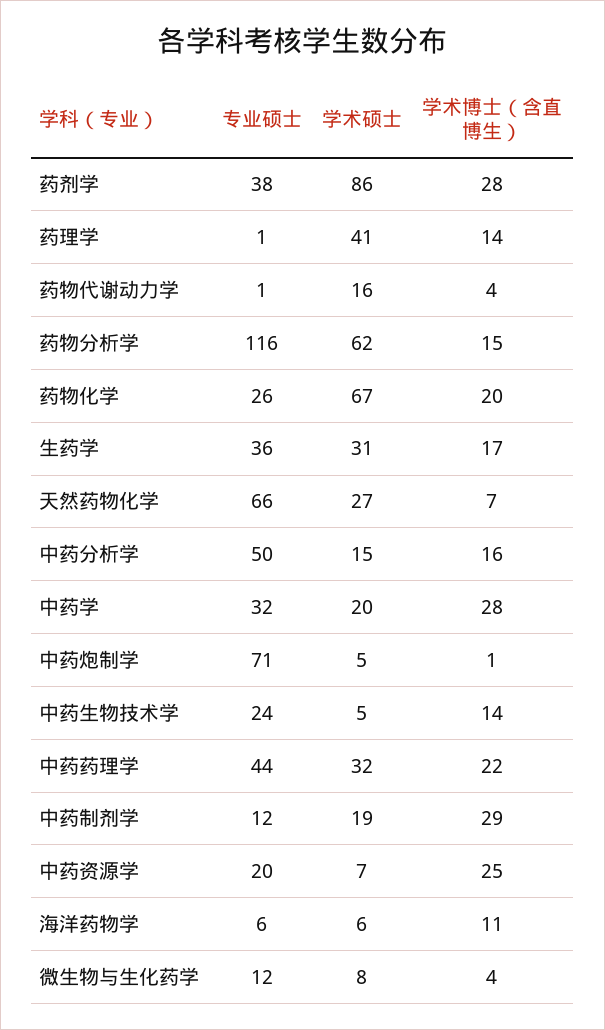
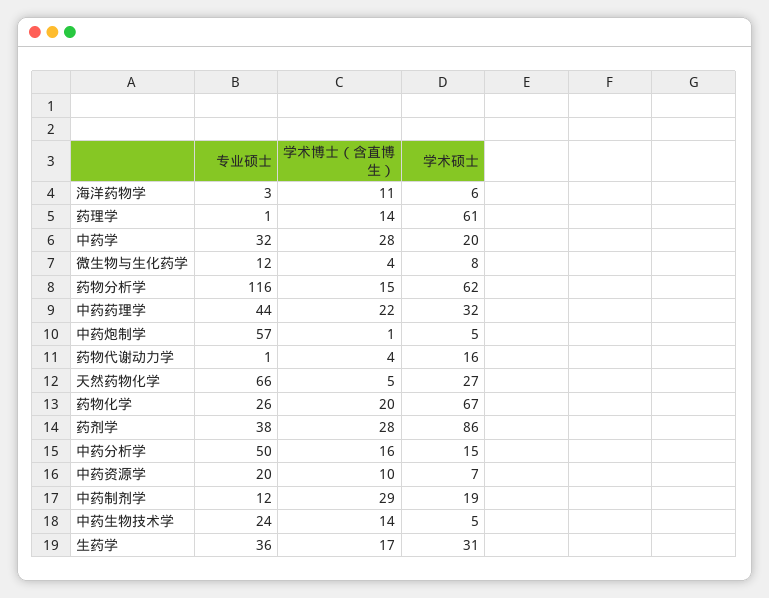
学术硕士, 药理学: 41 -> 61
学术博士（含直博生）, 天然药物化学: 7 -> 5
专业硕士, 中药炮制学: 71 -> 57
学术博士（含直博生）, 中药资源学: 25 -> 10
专业硕士, 海洋药物学: 6 -> 3

